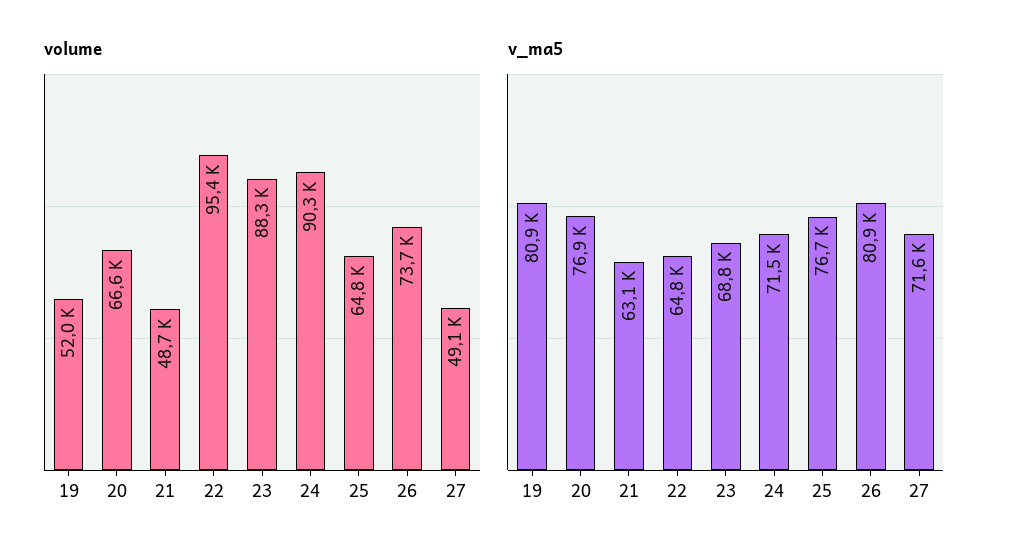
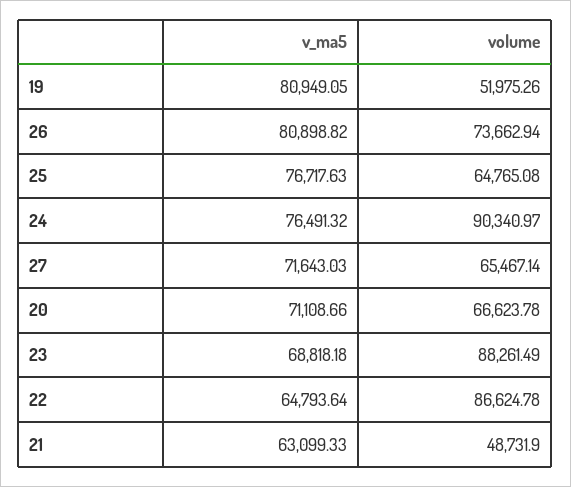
volume, 22: 95400 -> 86624.78
volume, 27: 49100 -> 65467.14
v_ma5, 20: 76900 -> 71108.66
v_ma5, 24: 71500 -> 76491.32

